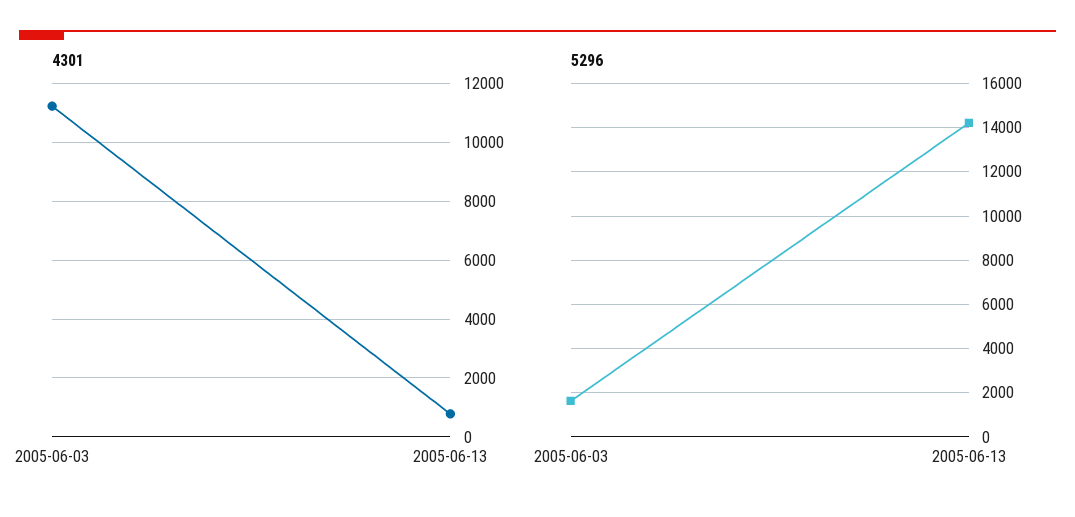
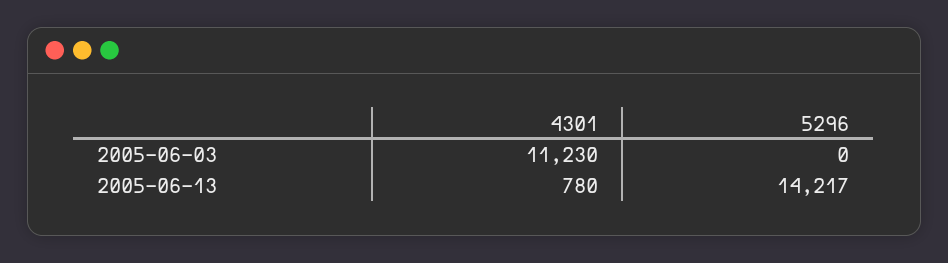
5296, 2005-06-03: 1500 -> 0

